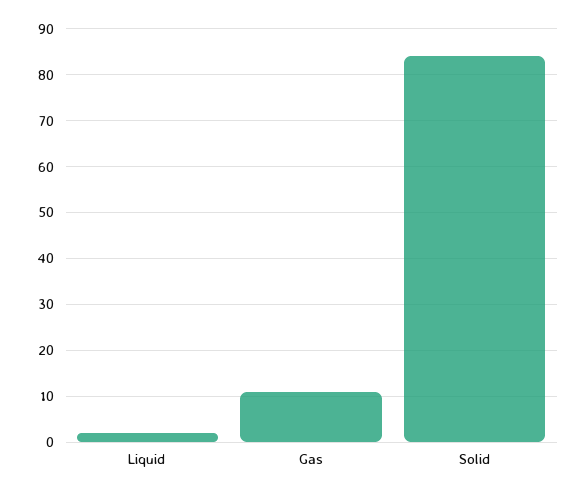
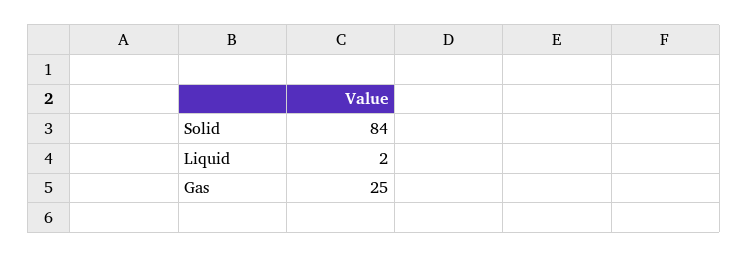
Gas: 10 -> 25

